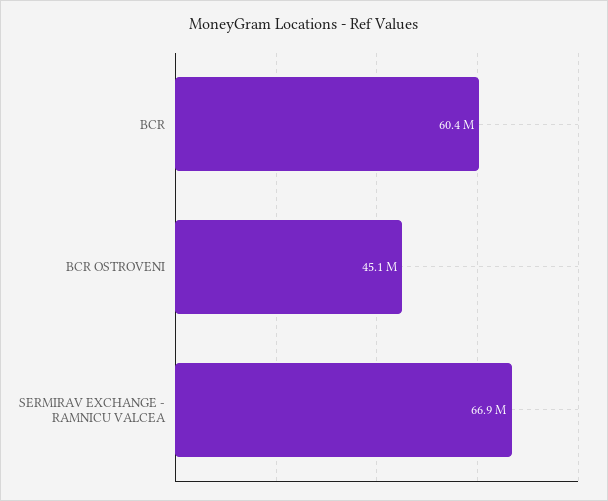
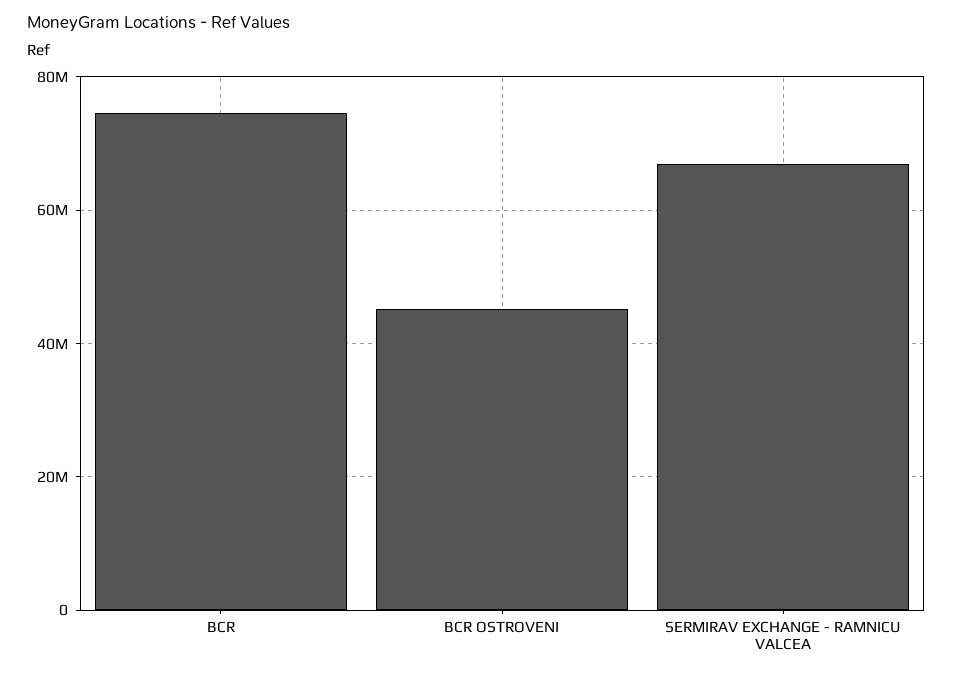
BCR: 60400000 -> 74000000

